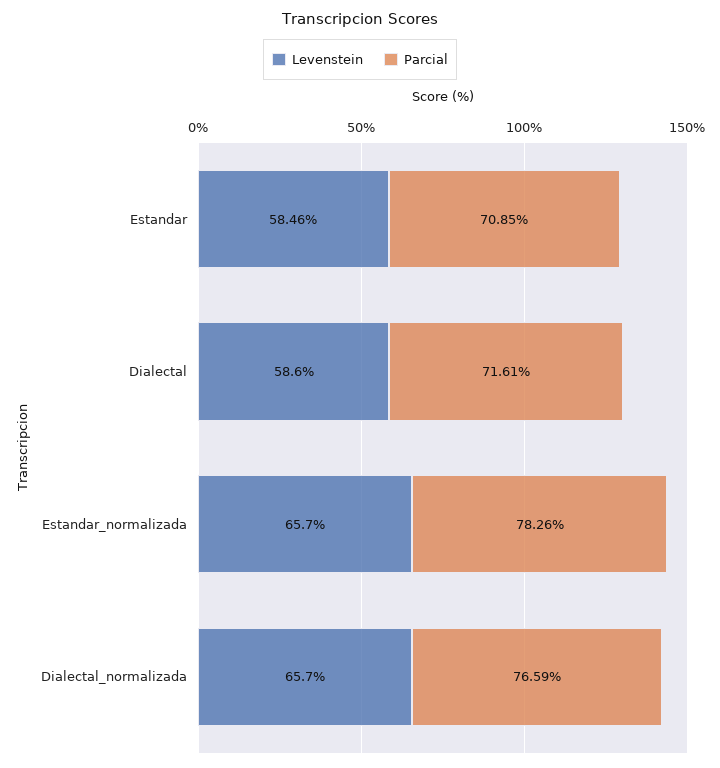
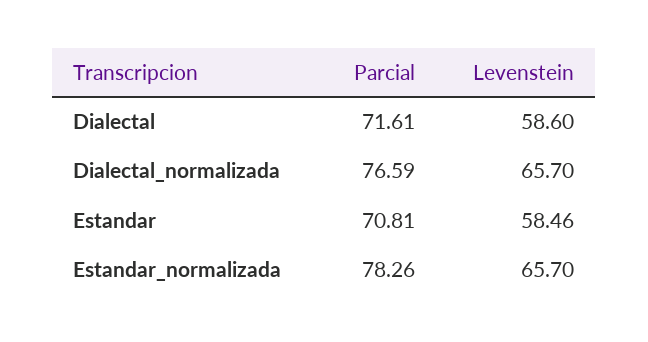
Parcial, Estandar: 70.85 -> 70.81

